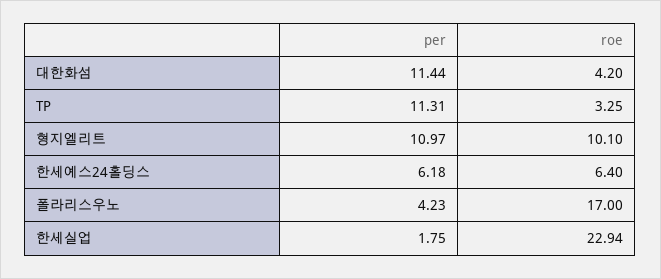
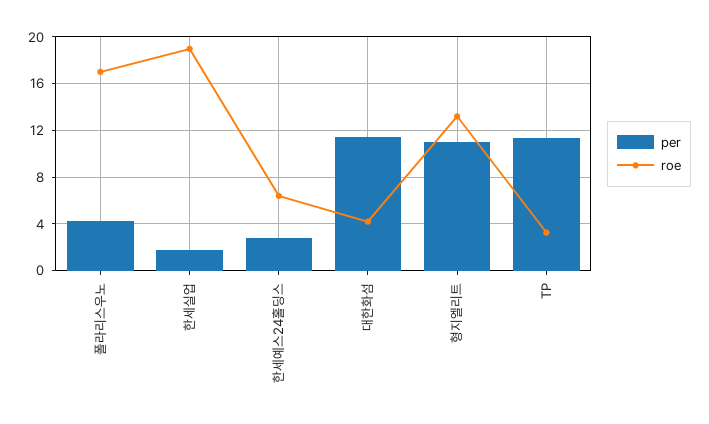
roe, 형지엘리트: 10.1 -> 13
per, 한세예스24홀딩스: 6.18 -> 3
roe, 한세실업: 22.94 -> 19

